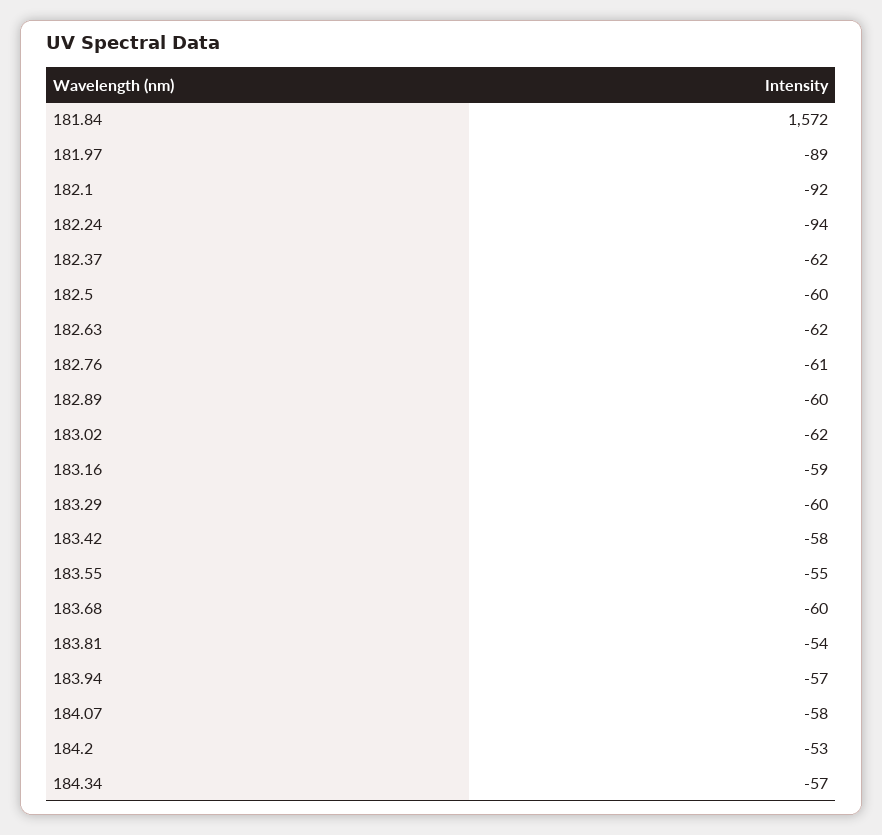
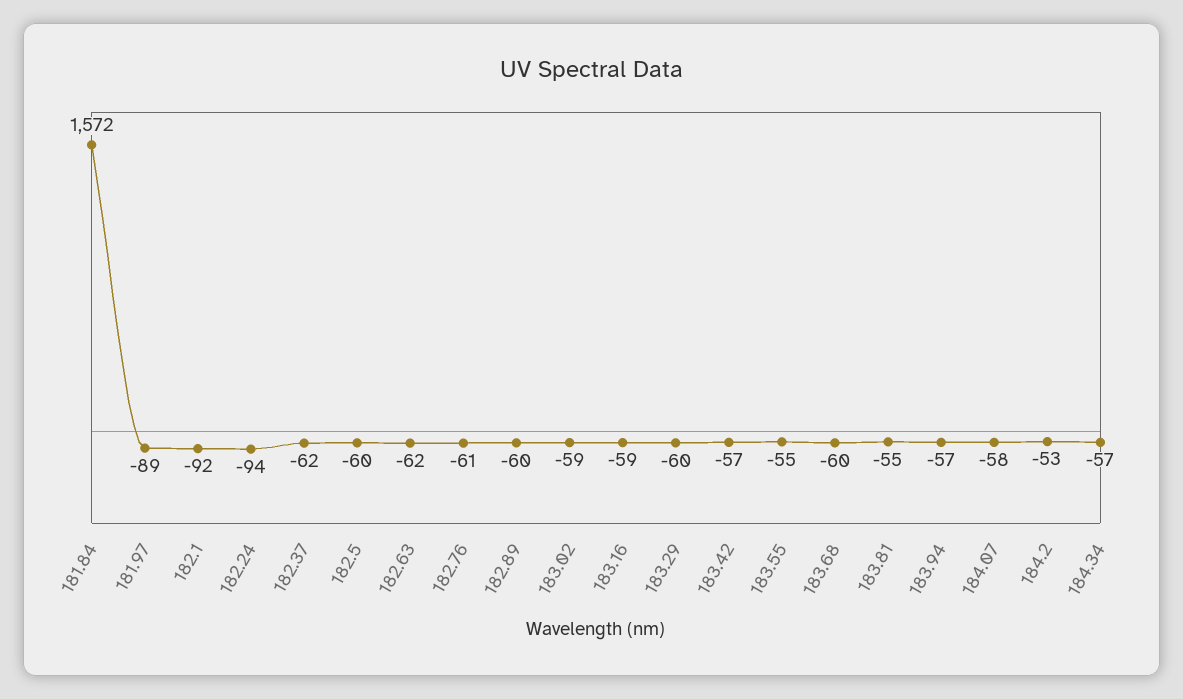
183.02: -62 -> -59
183.42: -58 -> -57
183.81: -54 -> -55

